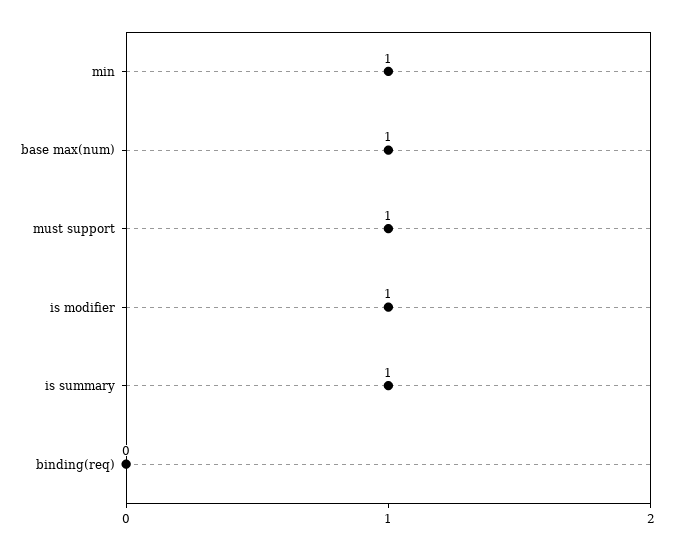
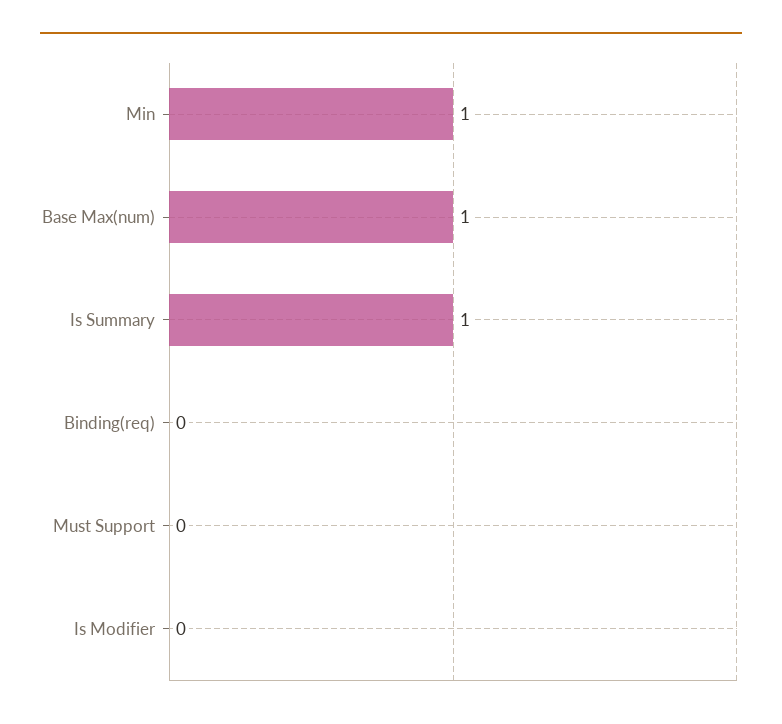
must support: 1 -> 0
is modifier: 1 -> 0

